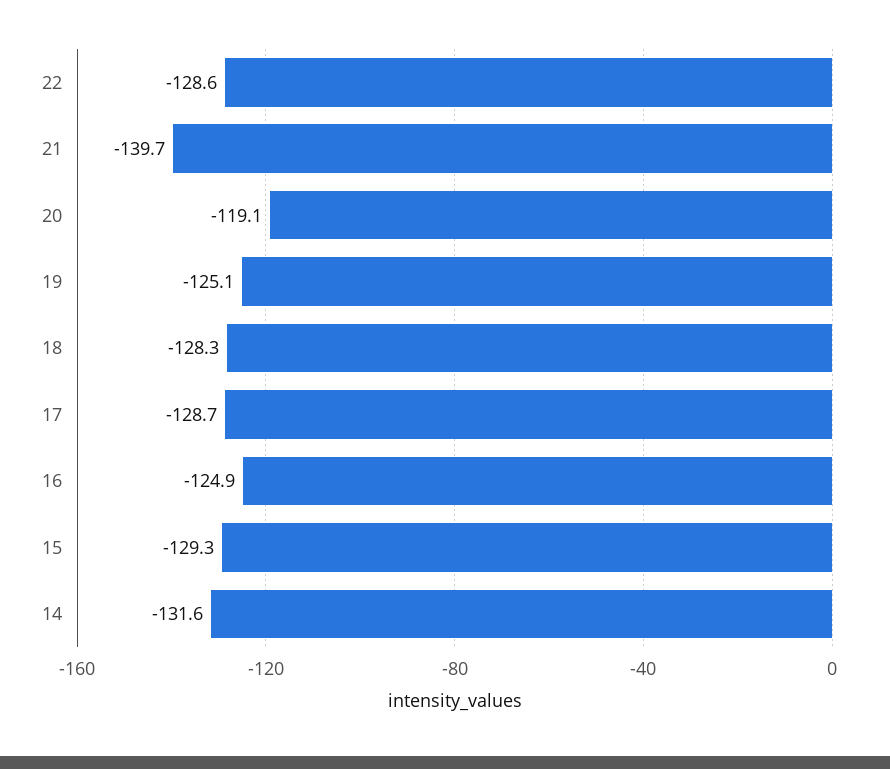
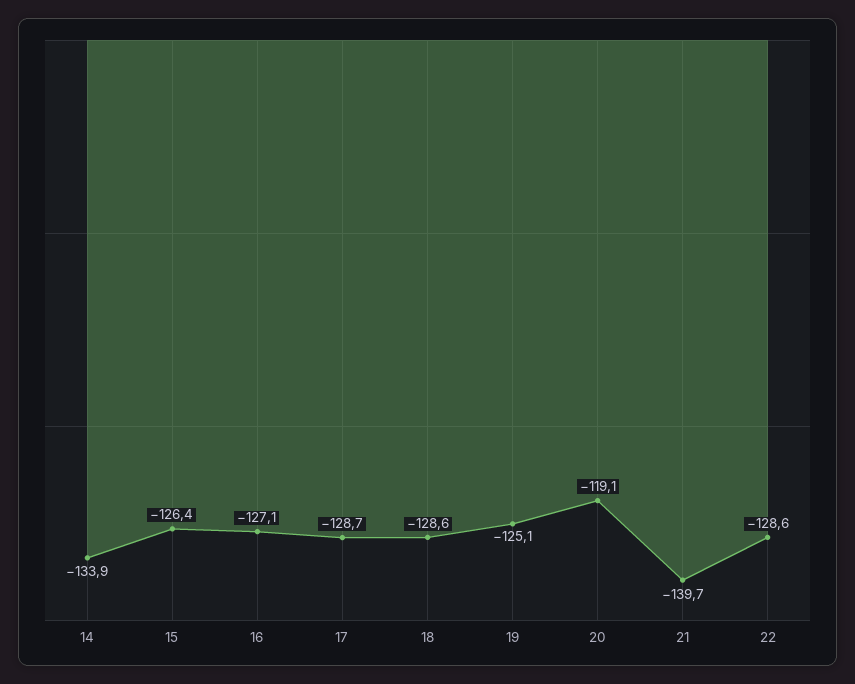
18: -128.3 -> -128.6
16: -124.9 -> -127.1
15: -129.3 -> -126.4
14: -131.6 -> -133.9

